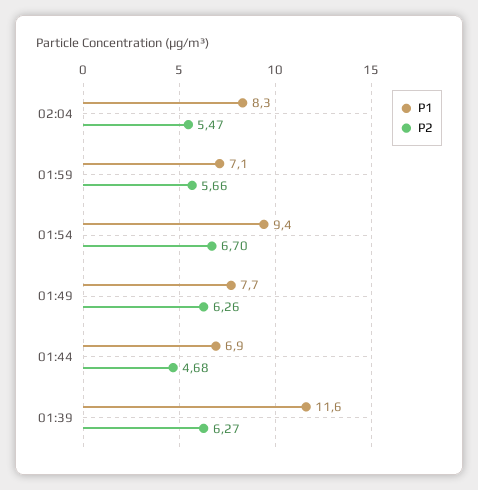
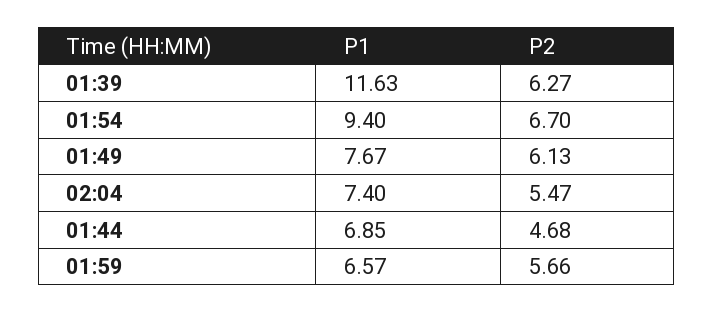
P1, 02:04: 8.3 -> 7.4
P1, 01:59: 7.1 -> 6.57
P2, 01:49: 6.26 -> 6.13

